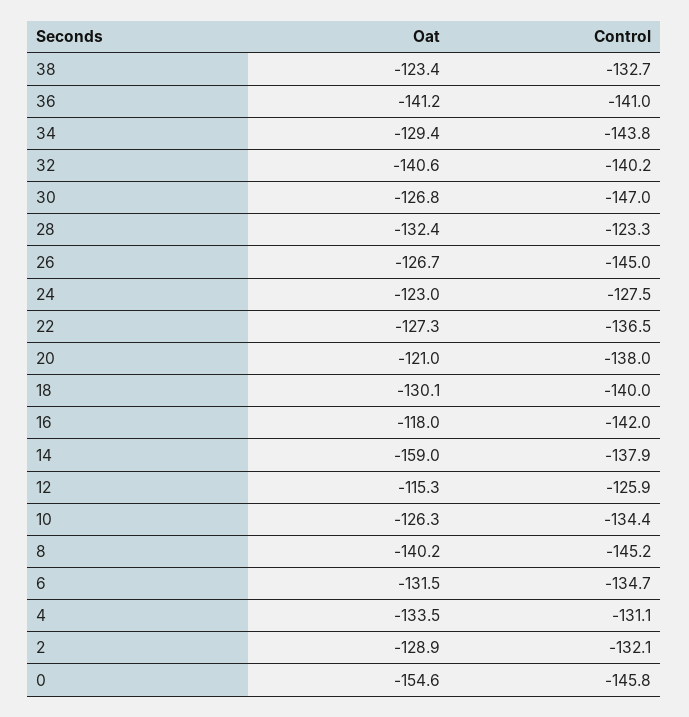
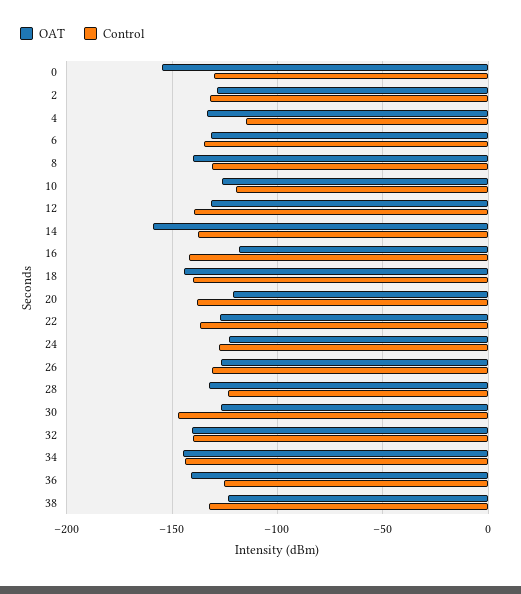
Control, 36: -141 -> -125
Oat, 34: -129.4 -> -145
Control, 26: -145 -> -130
Oat, 18: -130.1 -> -145
Oat, 12: -115.3 -> -130
Control, 12: -125.9 -> -140
Control, 10: -134.4 -> -120
Control, 8: -145.2 -> -130
Control, 4: -131.1 -> -115
Control, 0: -145.8 -> -130

